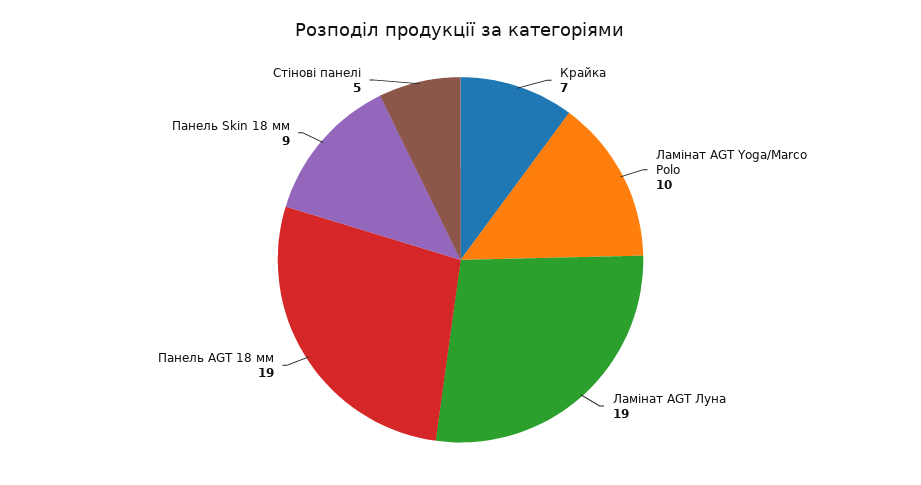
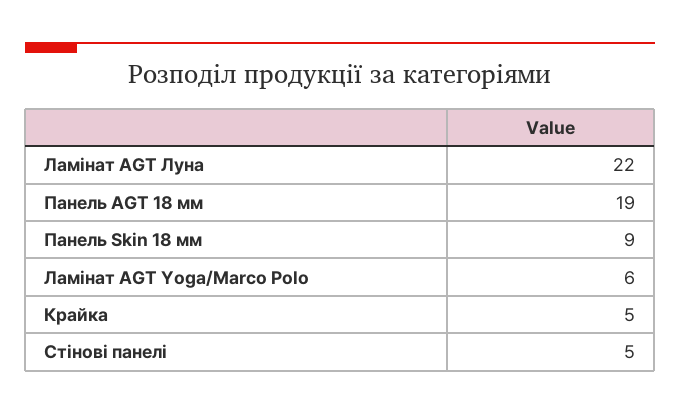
Крайка: 7 -> 5
Ламінат AGT Yoga/Marco Polo: 10 -> 6
Ламінат AGT Луна: 19 -> 22

